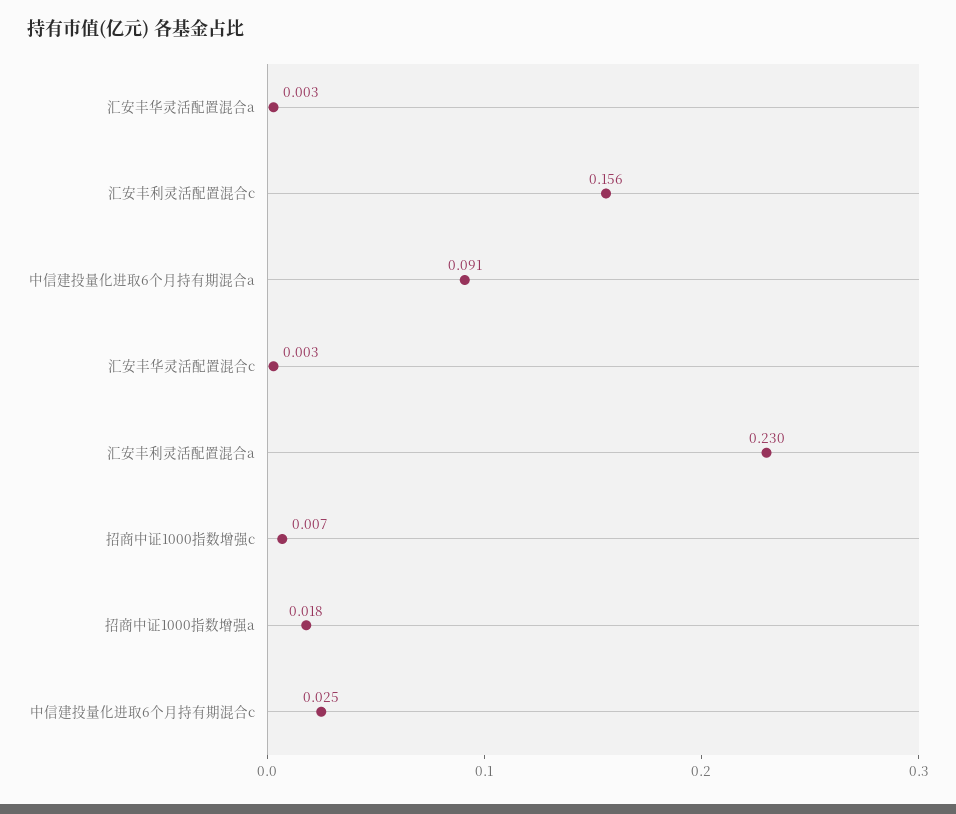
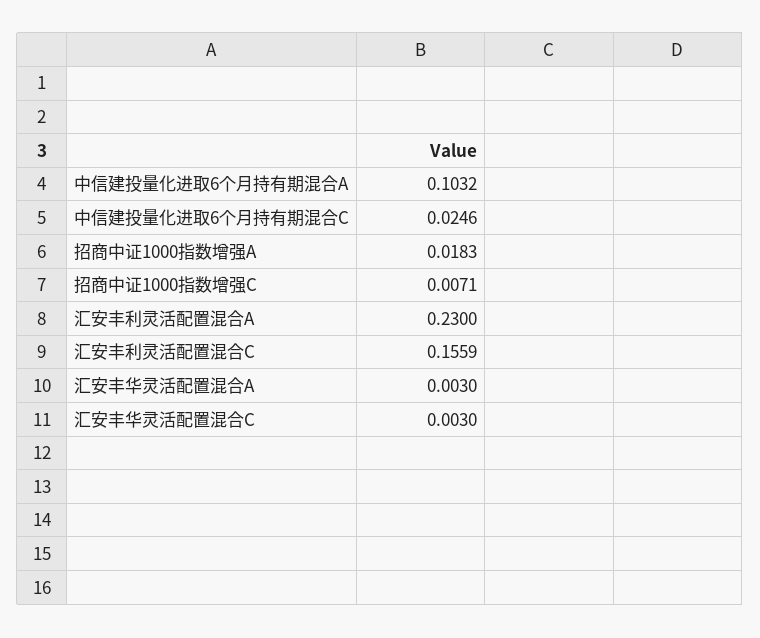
中信建投量化进取6个月持有期混合a: 0.091 -> 0.1032

